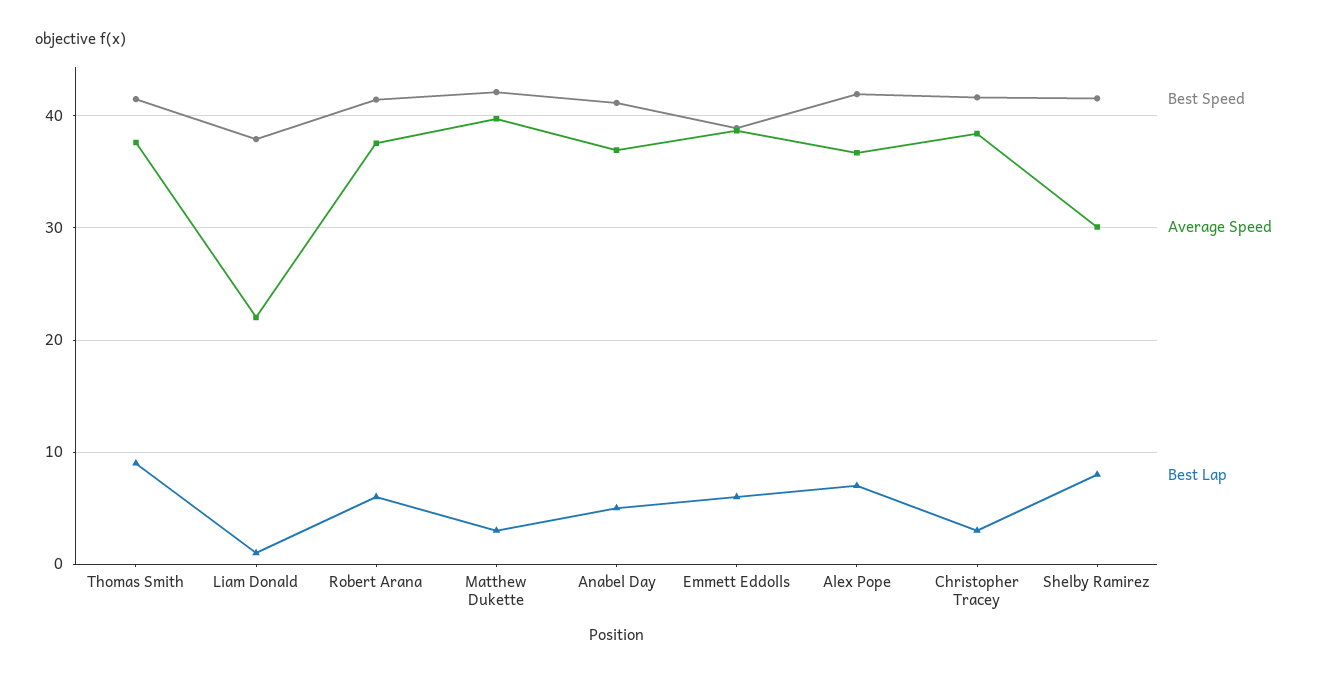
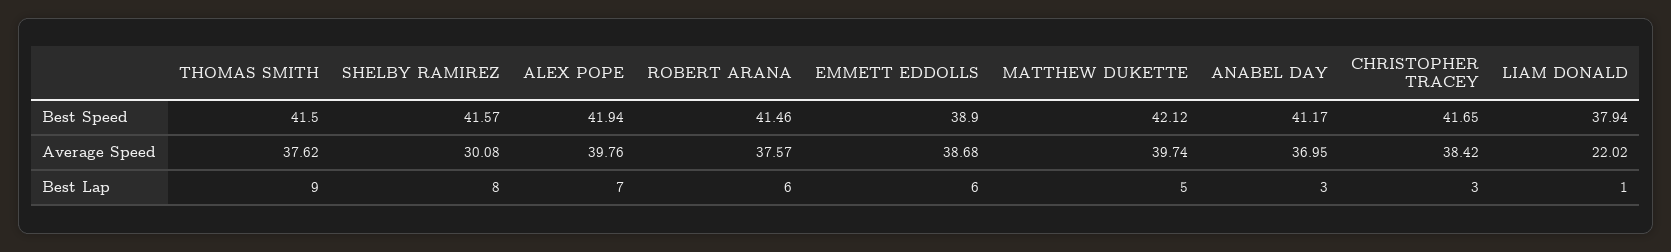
Best Lap, Matthew Dukette: 3 -> 5
Best Lap, Anabel Day: 5 -> 3
Average Speed, Alex Pope: 37 -> 39.76

